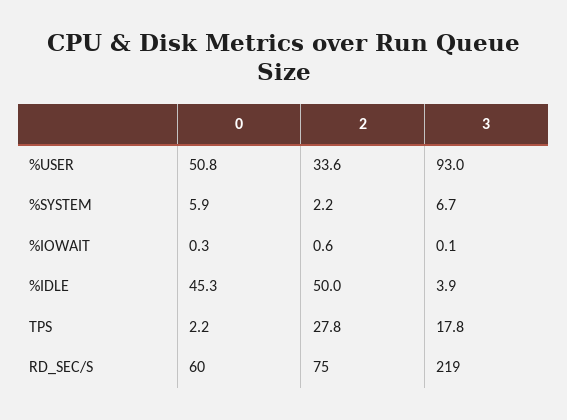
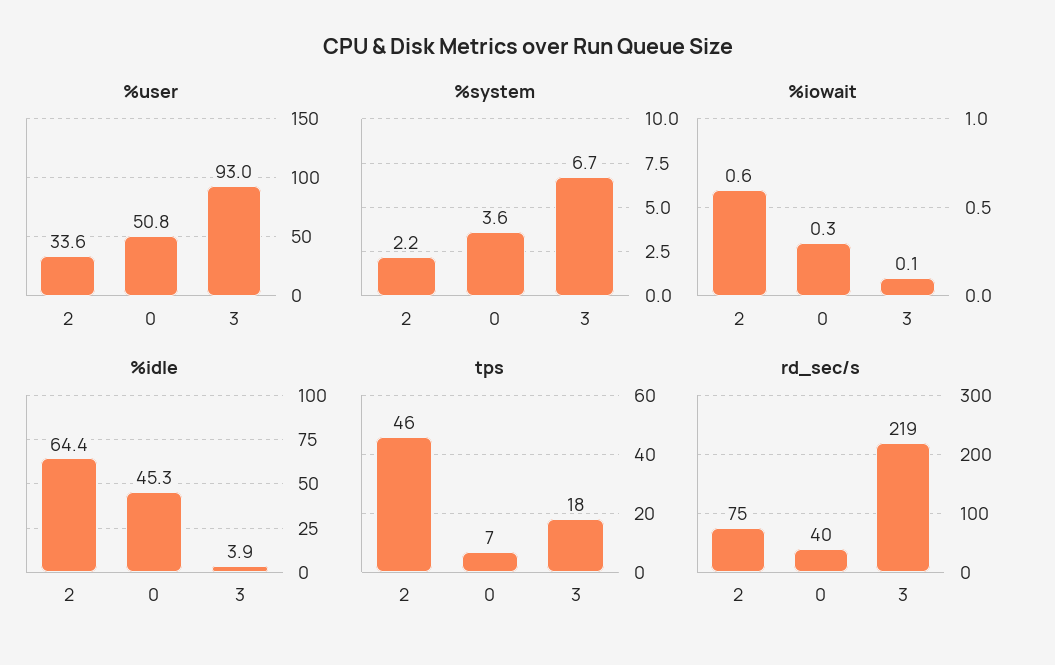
%SYSTEM, 0: 5.9 -> 3.6
%IDLE, 2: 50 -> 64.4
TPS, 0: 2.2 -> 7
TPS, 2: 27.8 -> 46
RD_SEC/S, 0: 60 -> 40

